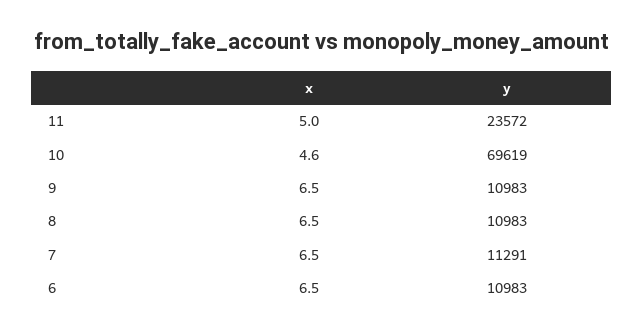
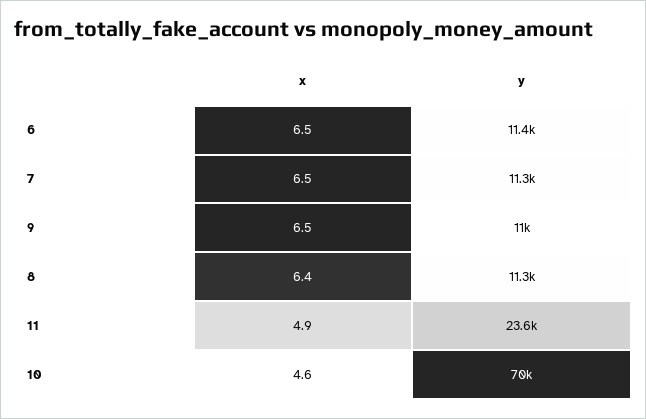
x, 11: 5 -> 4.9
y, 10: 69619 -> 70000
x, 8: 6.5 -> 6.4
y, 8: 10983 -> 11300
y, 6: 10983 -> 11400

